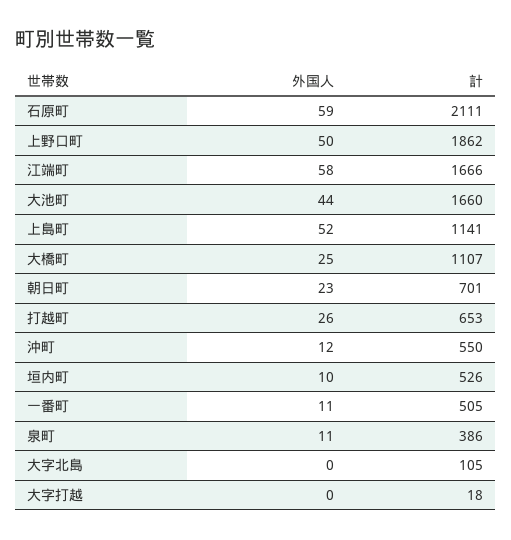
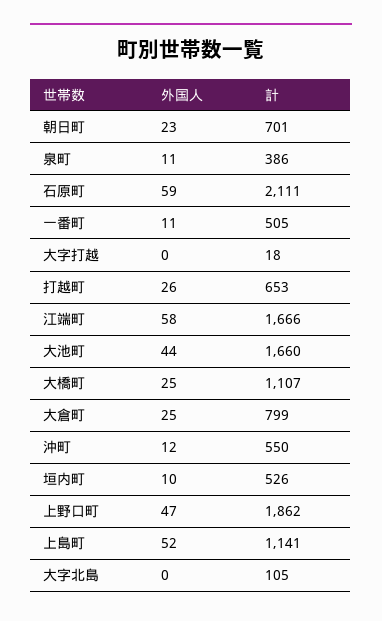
外国人, 上野口町: 50 -> 47
外国人, 大倉町: none -> 25
計, 大倉町: none -> 799

